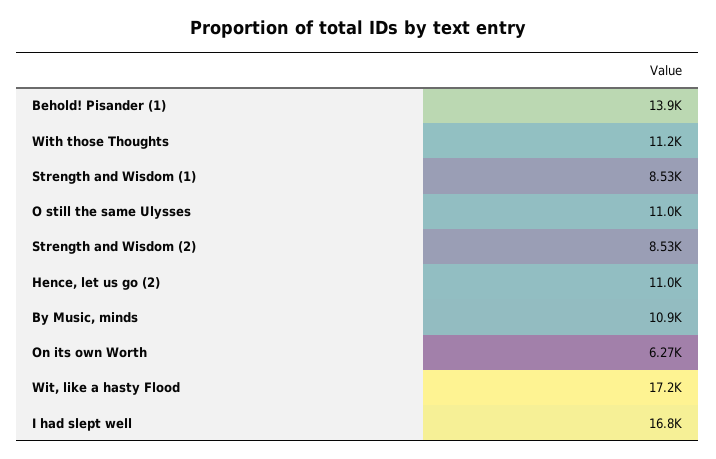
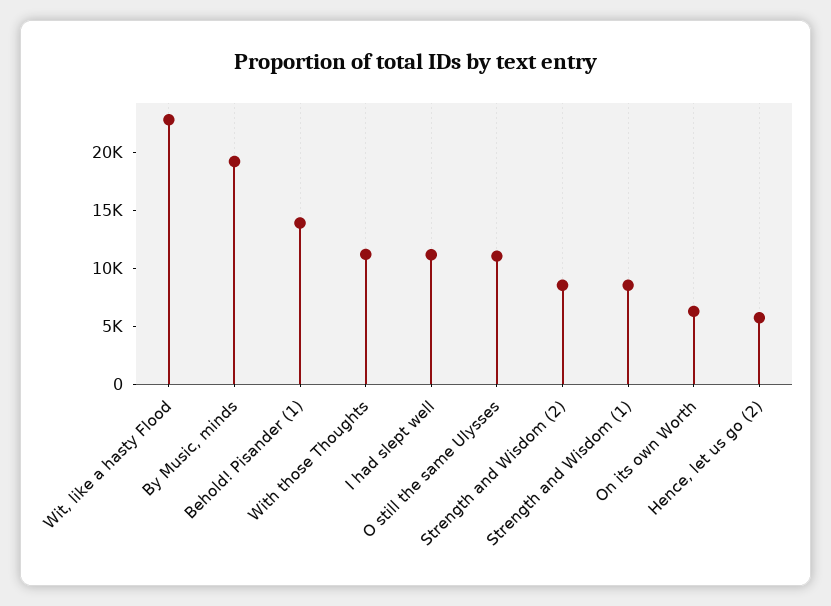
Hence, let us go (2): 11000 -> 6000
By Music, minds: 10900 -> 19000
Wit, like a hasty Flood: 17200 -> 23000
I had slept well: 16800 -> 11000

